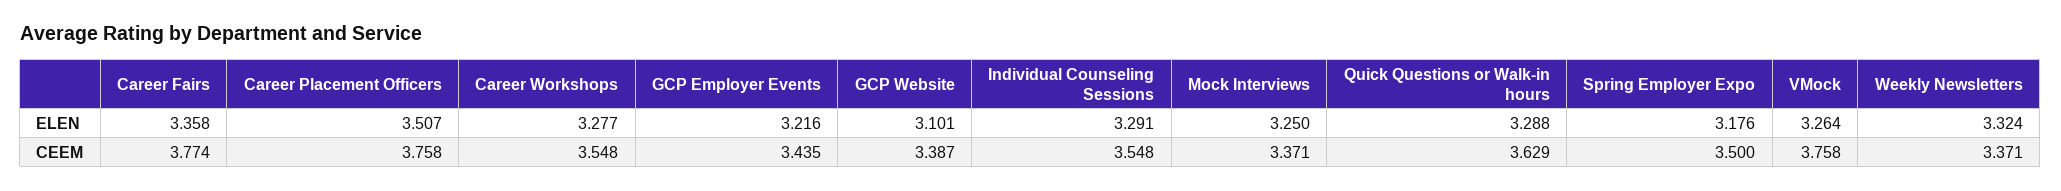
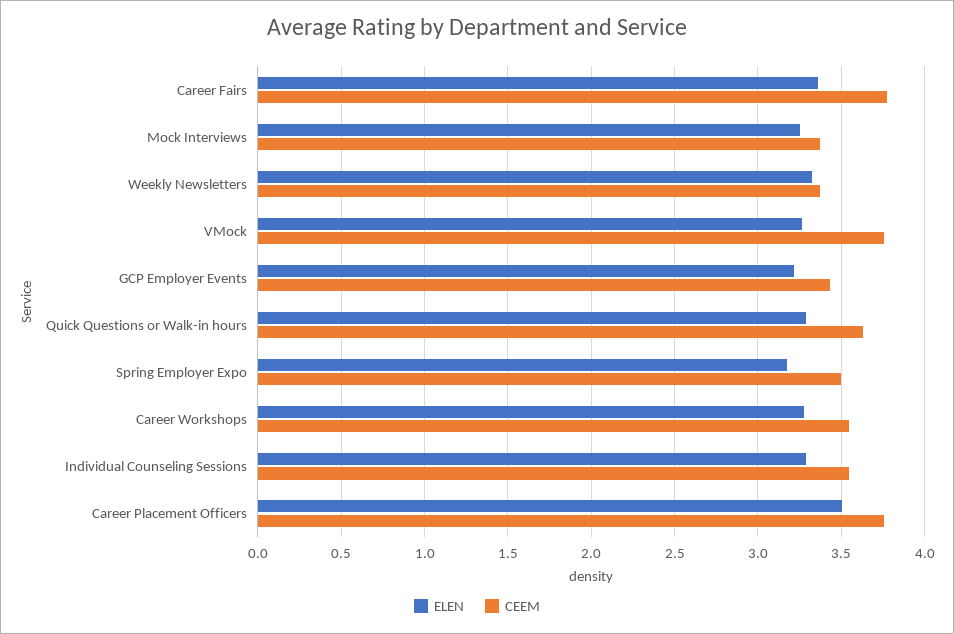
ELEN, GCP Website: 3.101 -> none
CEEM, GCP Website: 3.387 -> none

